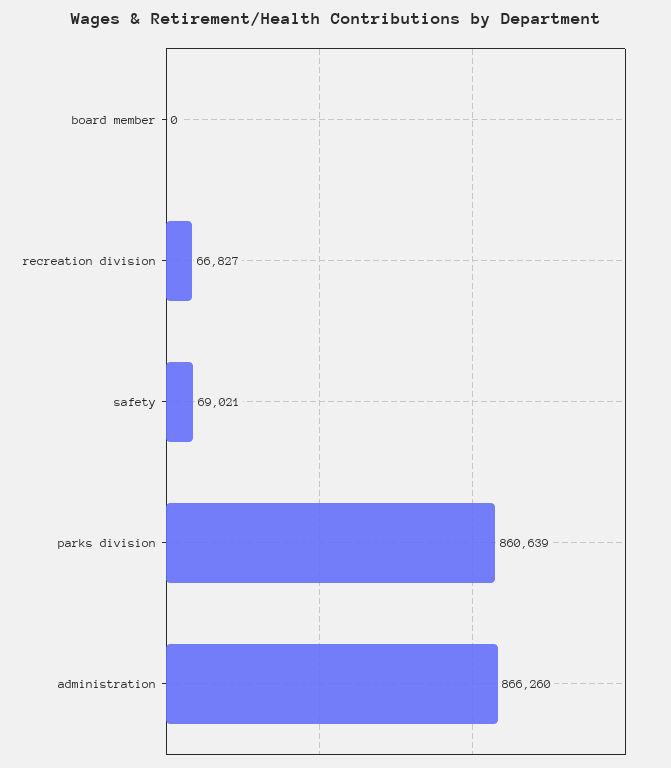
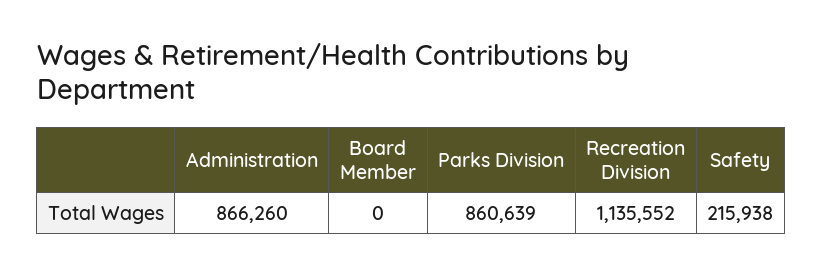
recreation division: 66827 -> 1135552
safety: 69021 -> 215938

